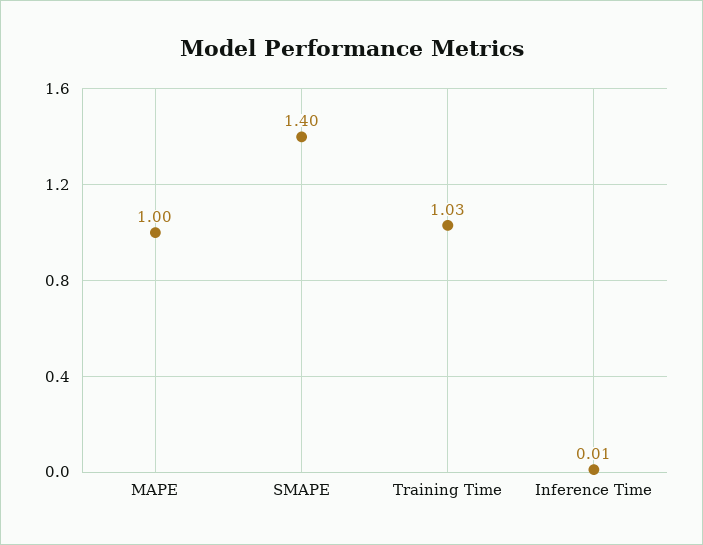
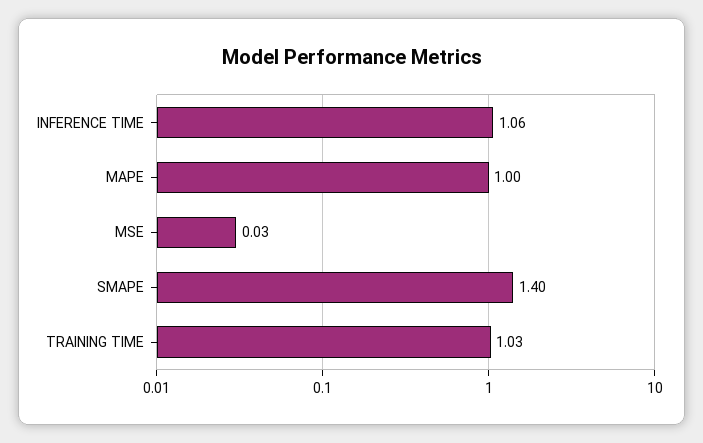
Inference Time: 0.01 -> 1.06
MSE: none -> 0.03

